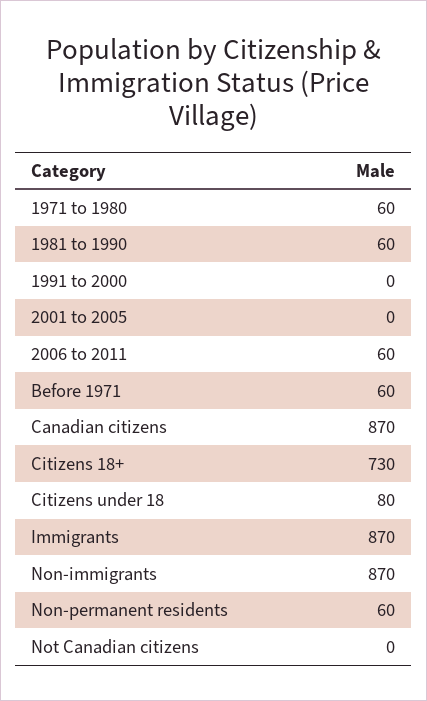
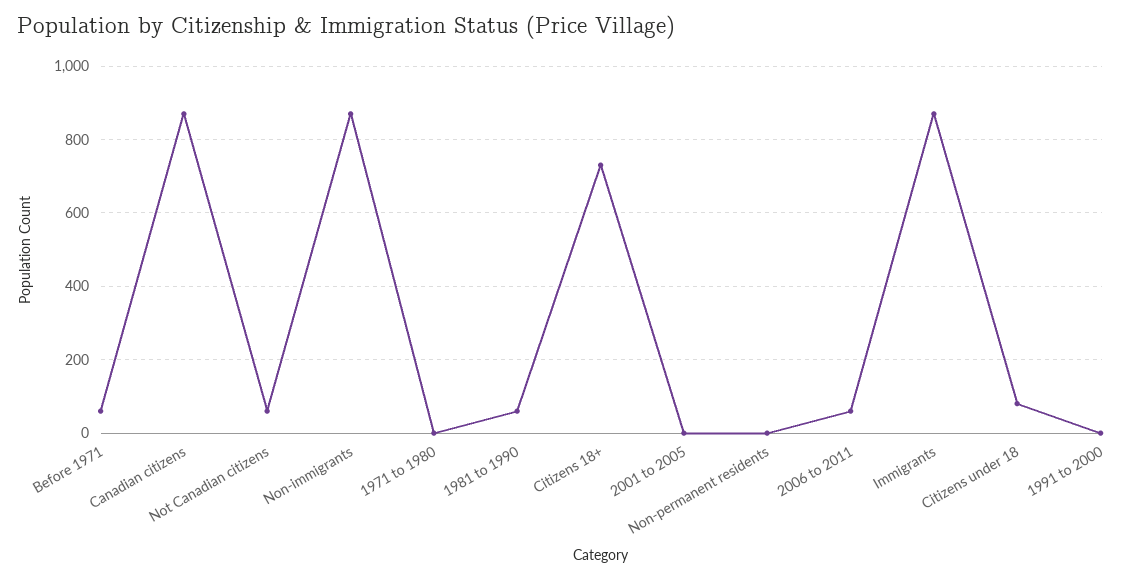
1971 to 1980: 60 -> 0
Non-permanent residents: 60 -> 0
Not Canadian citizens: 0 -> 60

